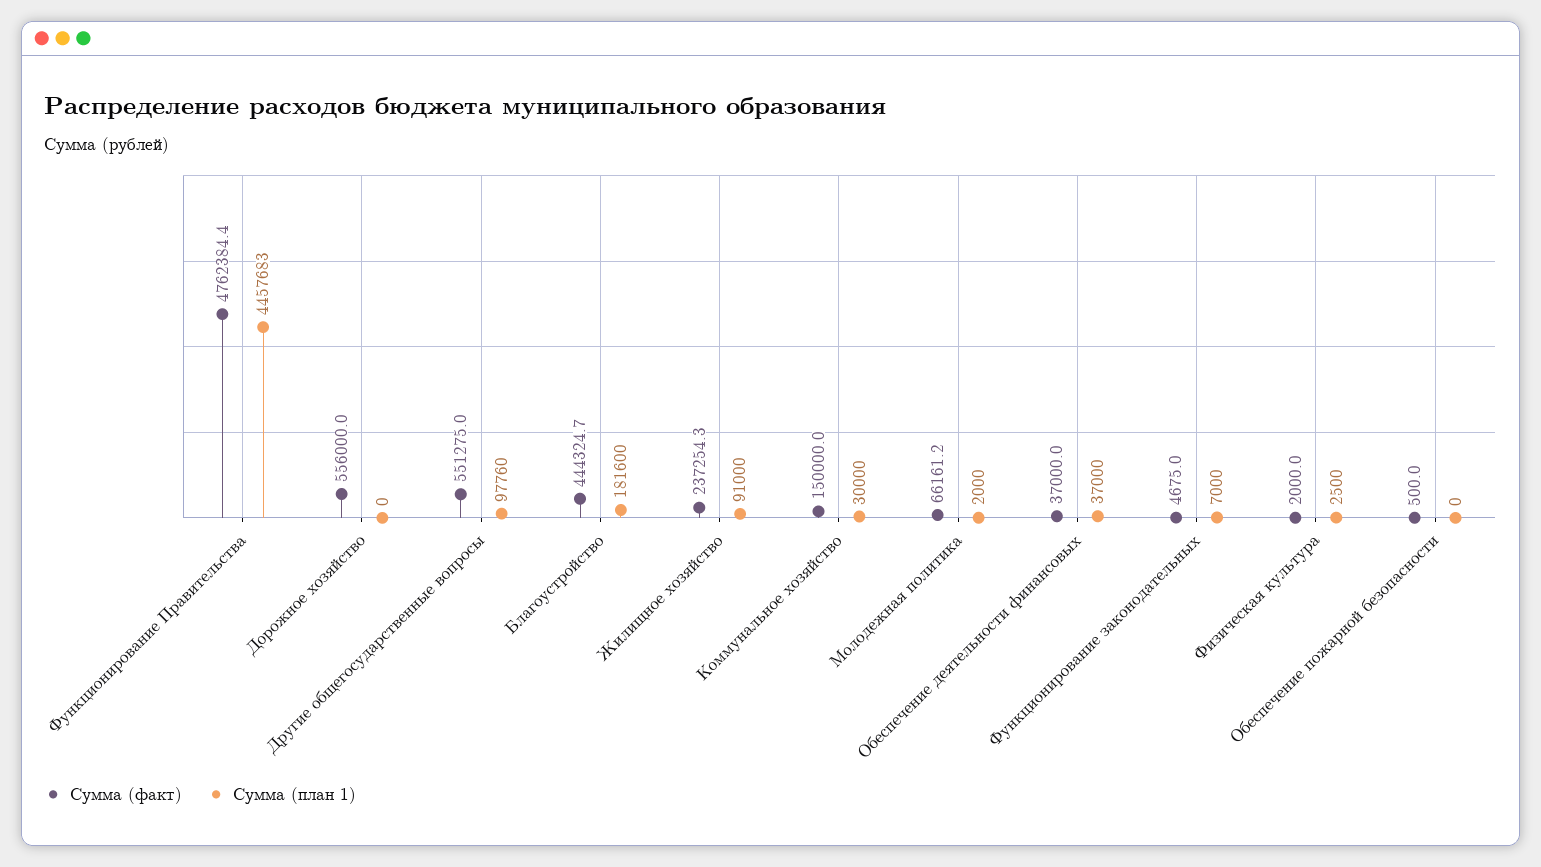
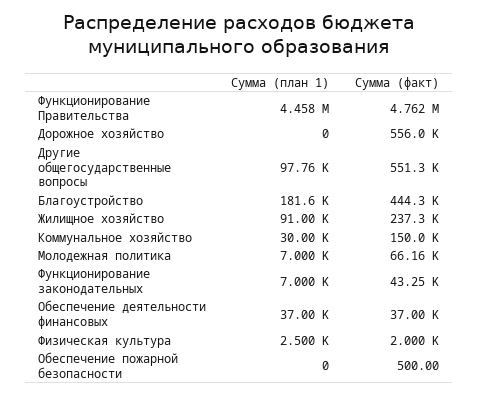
Сумма (план 1), Молодежная политика: 2000 -> 7000
Сумма (факт), Функционирование законодательных: 4675 -> 43250

